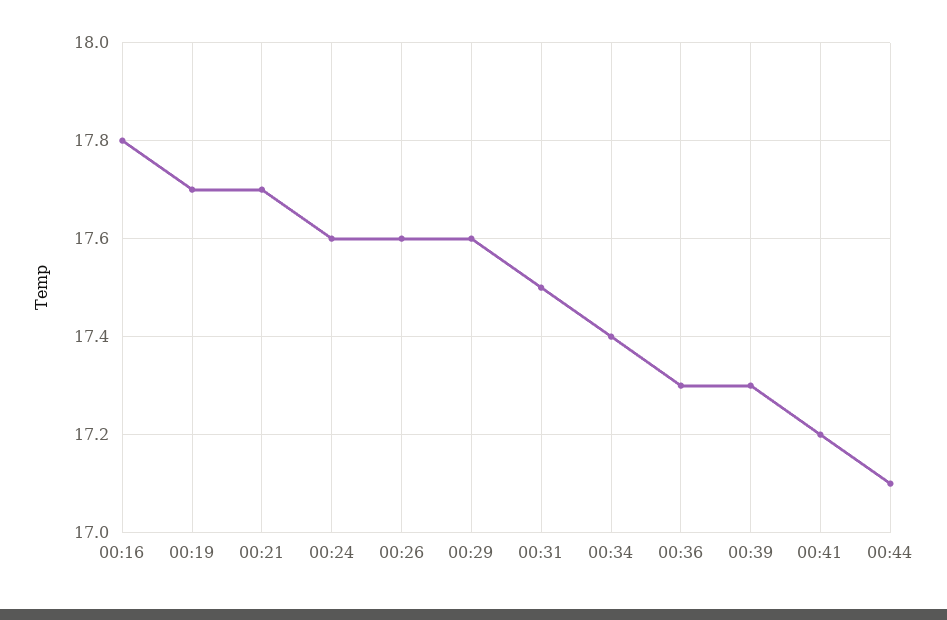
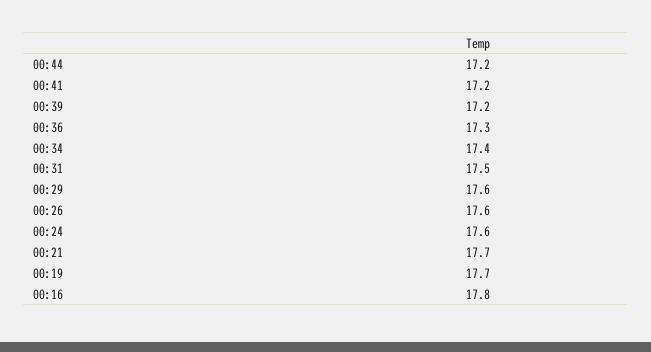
00:39: 17.3 -> 17.2
00:44: 17.1 -> 17.2

